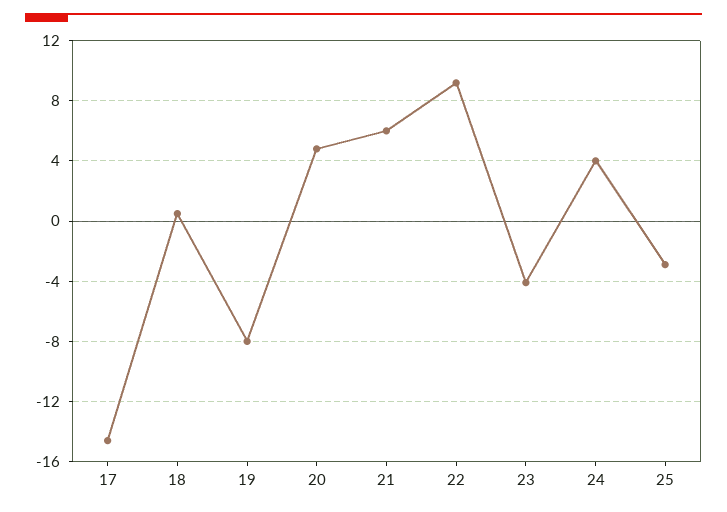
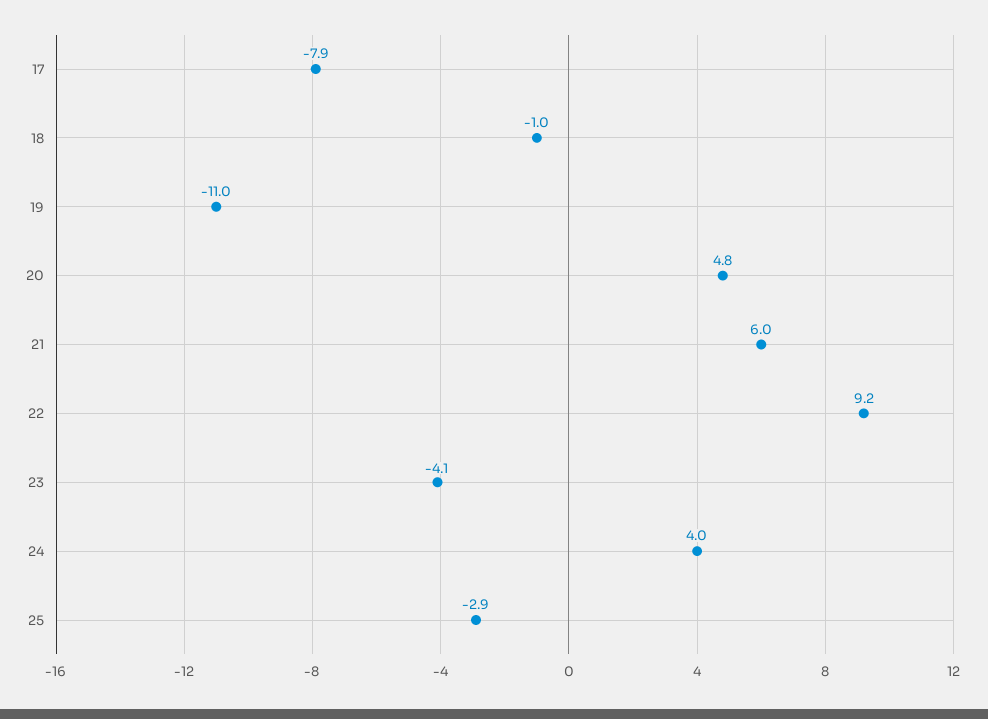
17: -14.5 -> -7.9
18: 0.5 -> -1
19: -8 -> -11

